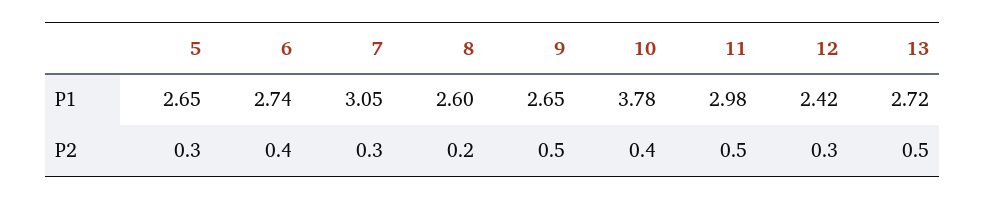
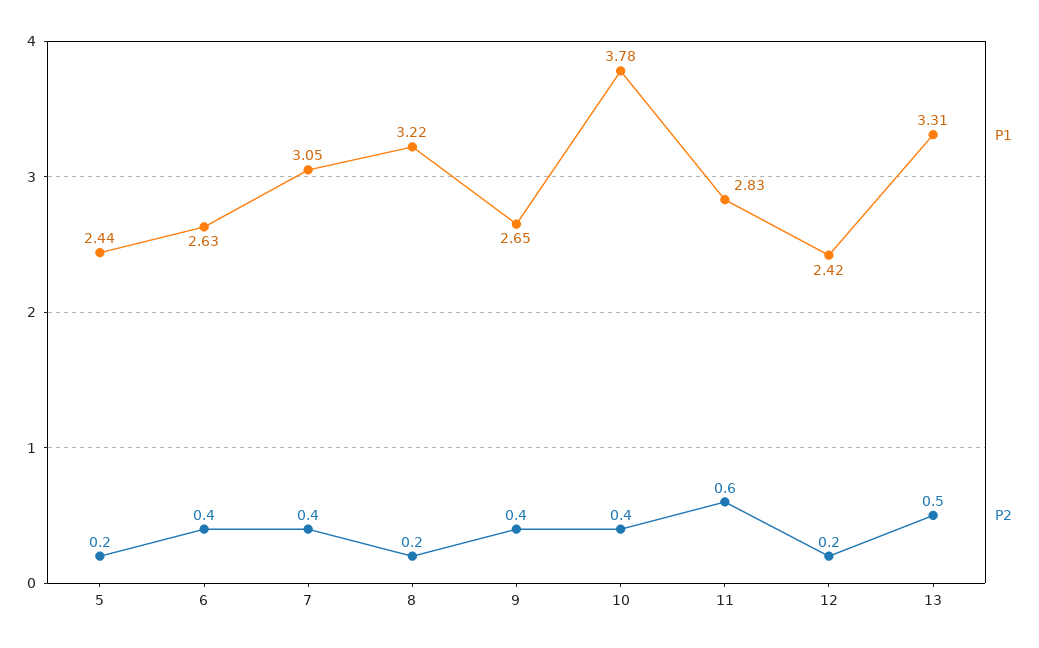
P1, 5: 2.65 -> 2.44
P1, 6: 2.74 -> 2.63
P1, 8: 2.6 -> 3.22
P1, 11: 2.98 -> 2.83
P1, 13: 2.72 -> 3.31
P2, 5: 0.3 -> 0.2
P2, 7: 0.3 -> 0.4
P2, 9: 0.5 -> 0.4
P2, 11: 0.5 -> 0.6
P2, 12: 0.3 -> 0.2

